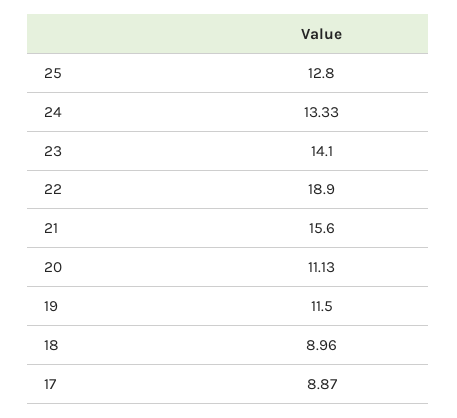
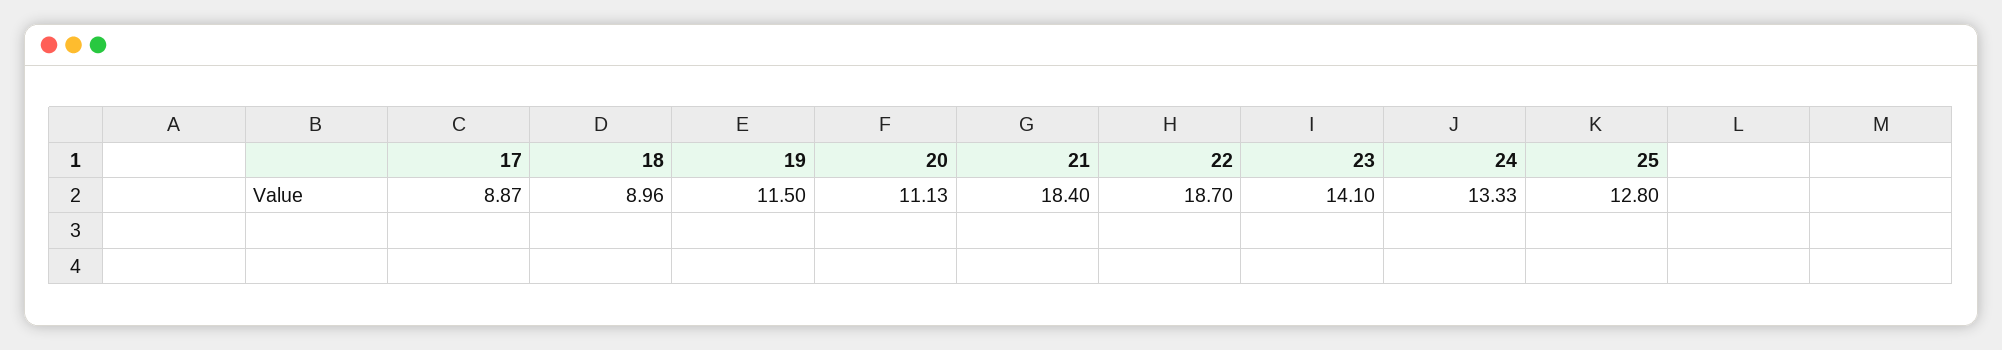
22: 18.9 -> 18.7
21: 15.6 -> 18.4

